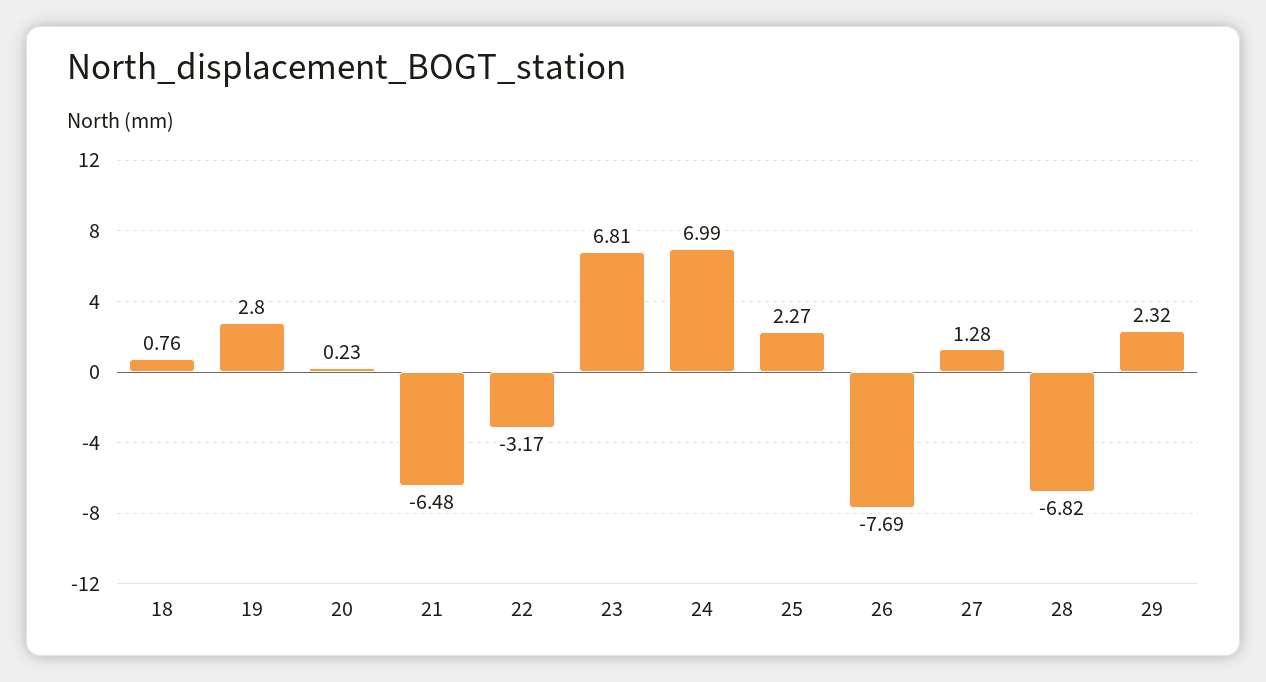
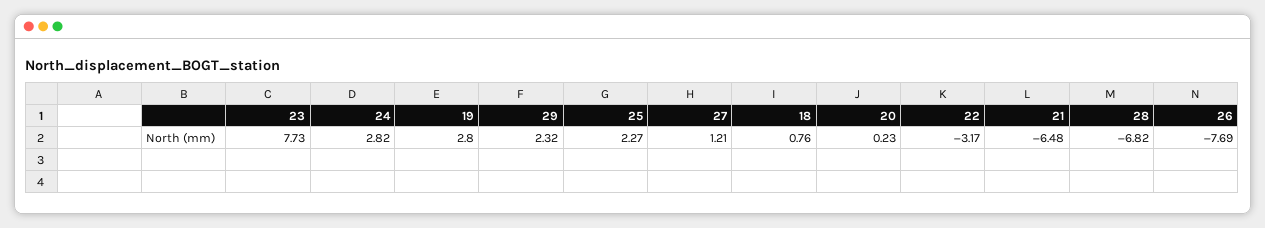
23: 6.81 -> 7.73
24: 6.99 -> 2.82
27: 1.28 -> 1.21

